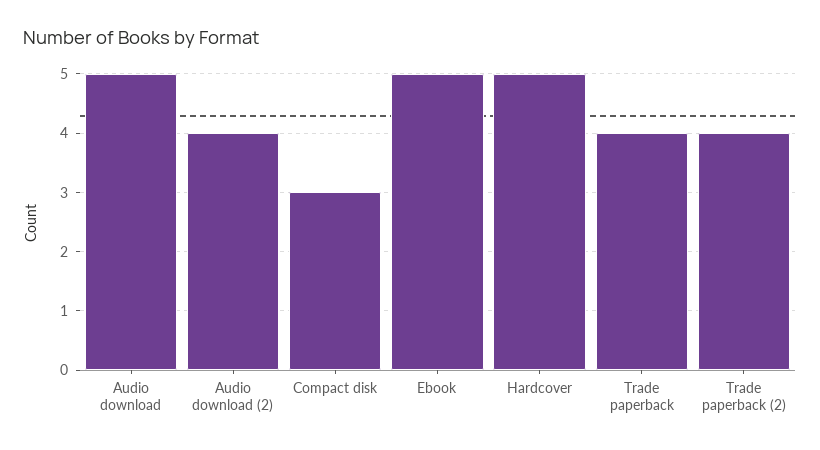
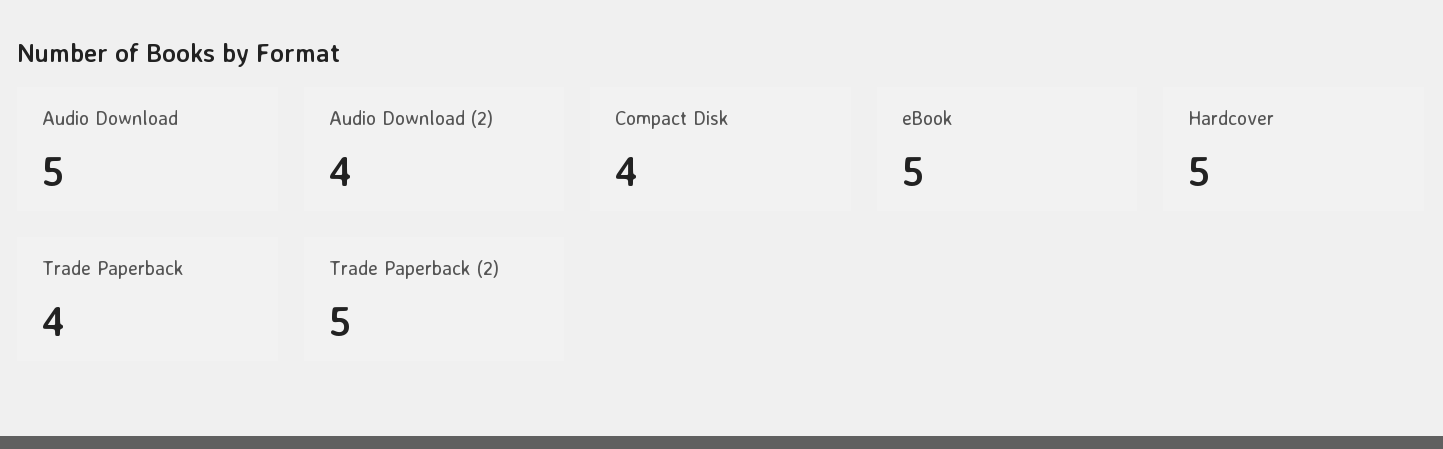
Compact disk: 3 -> 4
Trade paperback (2): 4 -> 5

